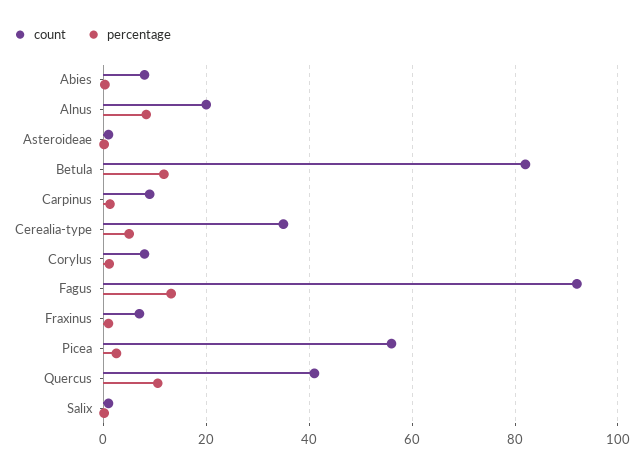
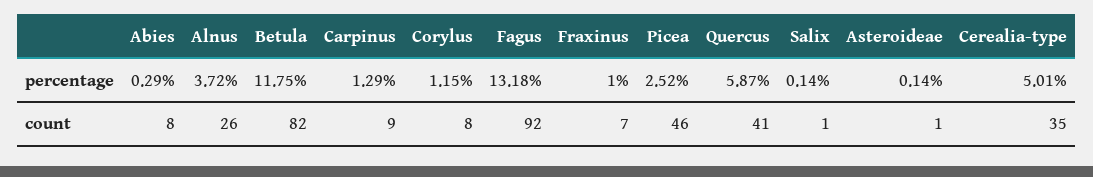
count, Alnus: 20 -> 26
percentage, Alnus: 8 -> 3.72
count, Picea: 56 -> 46
percentage, Quercus: 10 -> 5.87

